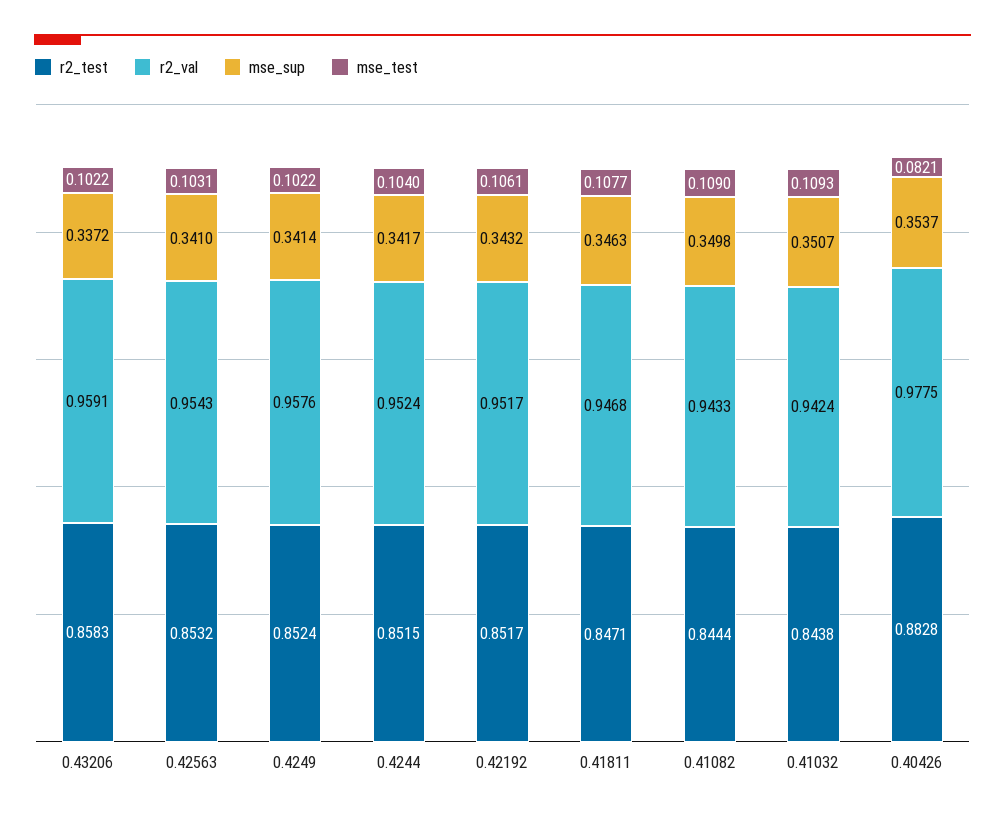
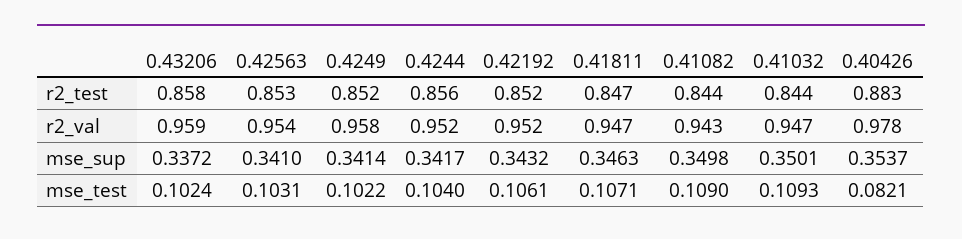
mse_test, 0.43206: 0.1022 -> 0.1024
r2_test, 0.4244: 0.8515 -> 0.856
mse_test, 0.41811: 0.1077 -> 0.1071
r2_val, 0.41032: 0.9424 -> 0.947
mse_sup, 0.41032: 0.3507 -> 0.3501

